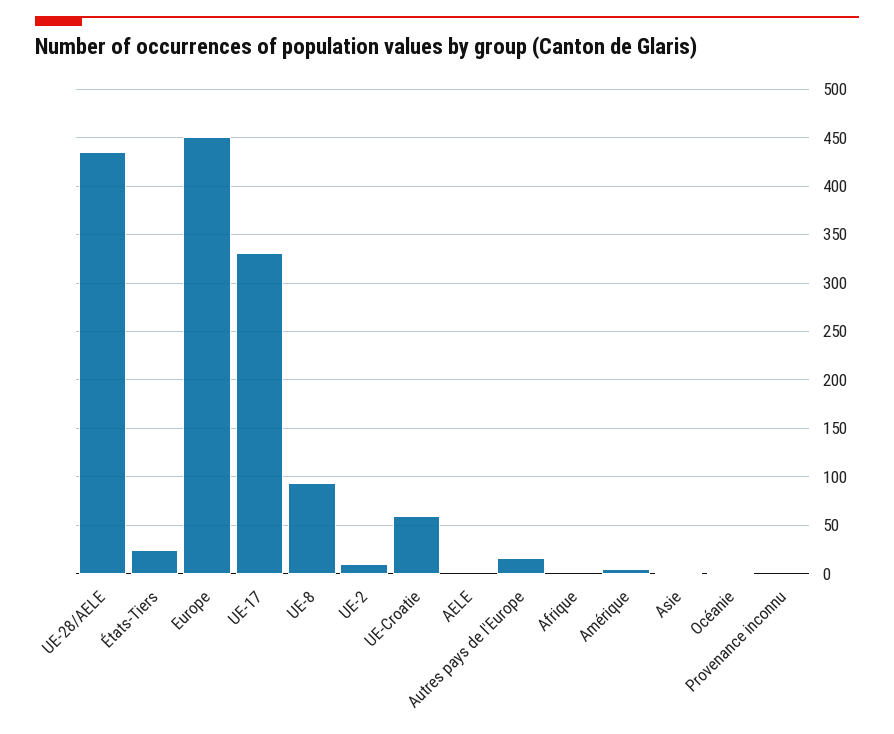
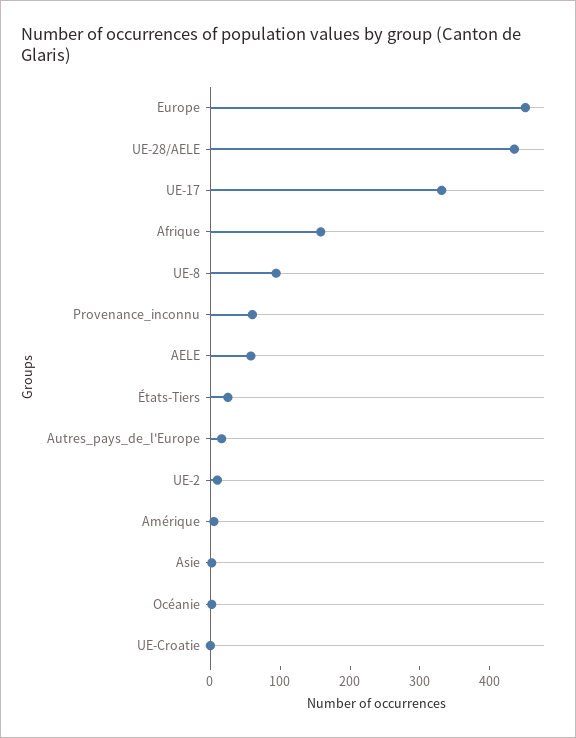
UE-Croatie: 60 -> 0
AELE: 0 -> 60
Afrique: 0 -> 160
Provenance inconnu: 0 -> 60

